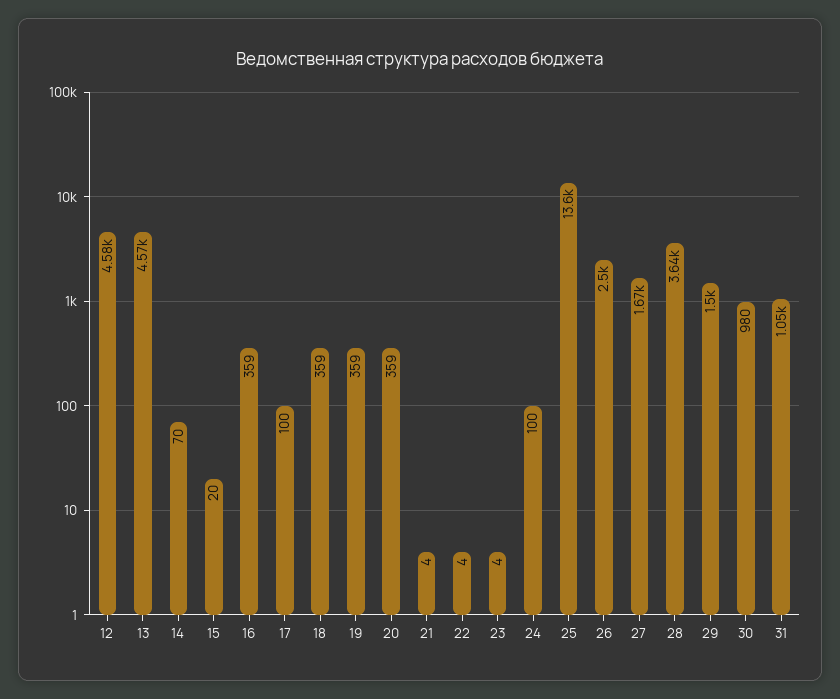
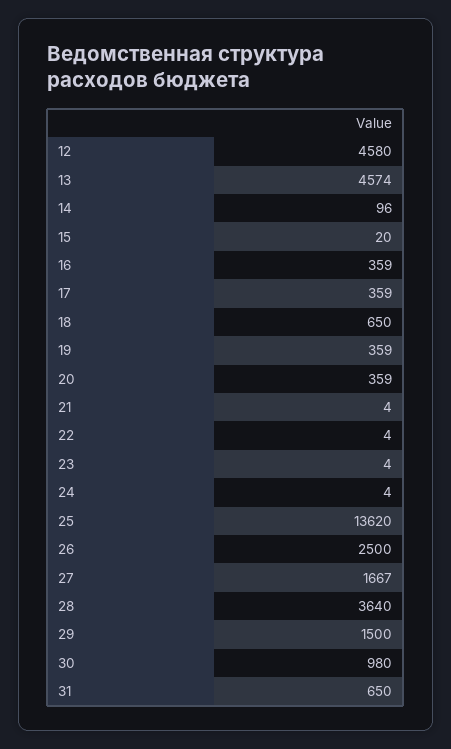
14: 70 -> 96
17: 100 -> 359
18: 359 -> 650
24: 100 -> 4
31: 1050 -> 650

